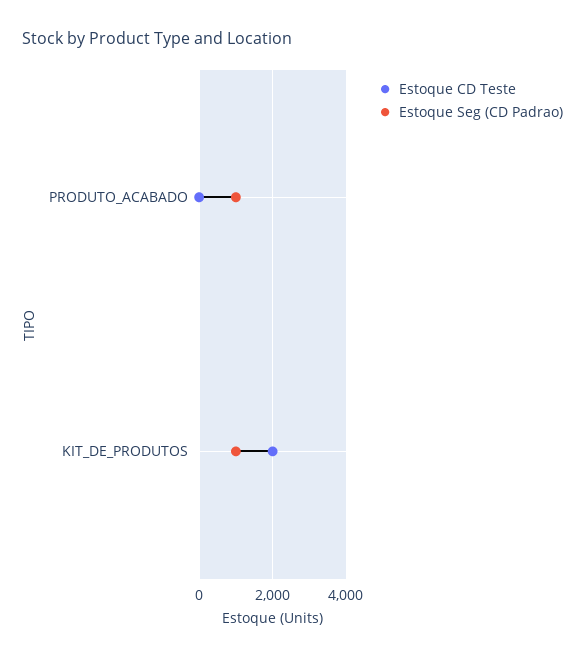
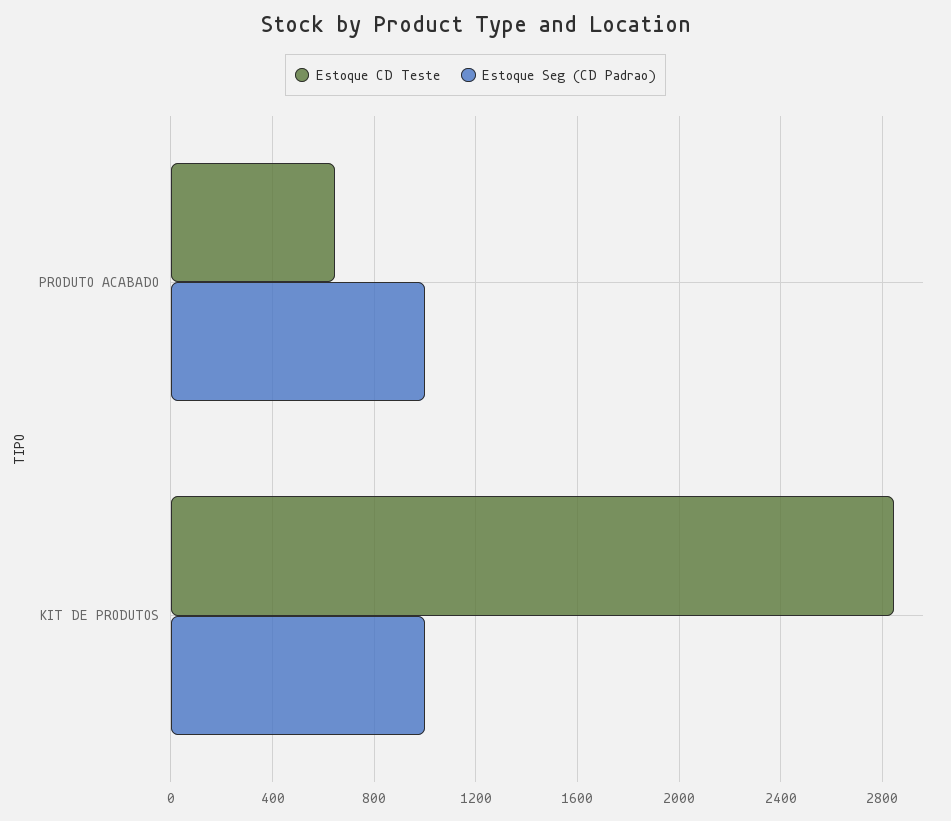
Estoque CD Teste, PRODUTO_ACABADO: 0 -> 650
Estoque CD Teste, KIT_DE_PRODUTOS: 2000 -> 2850

